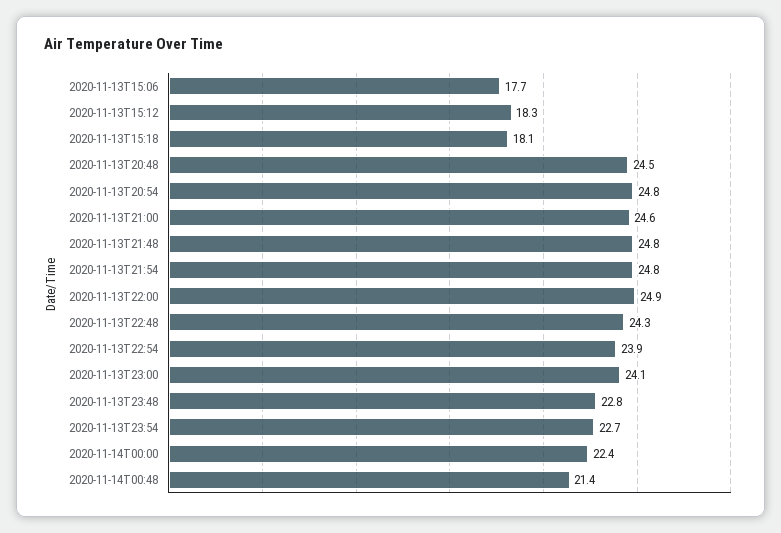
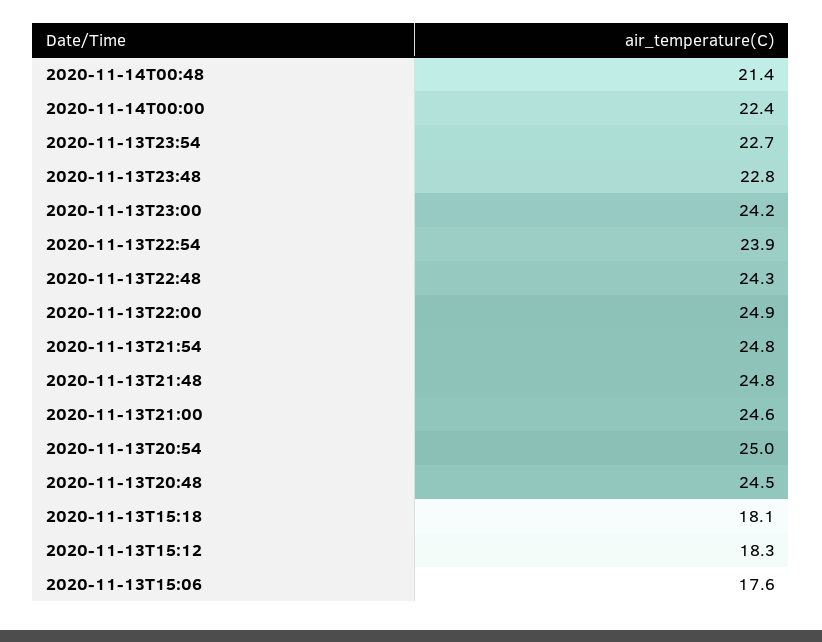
2020-11-13T15:06: 17.7 -> 17.6
2020-11-13T20:54: 24.8 -> 25
2020-11-13T23:00: 24.1 -> 24.2

